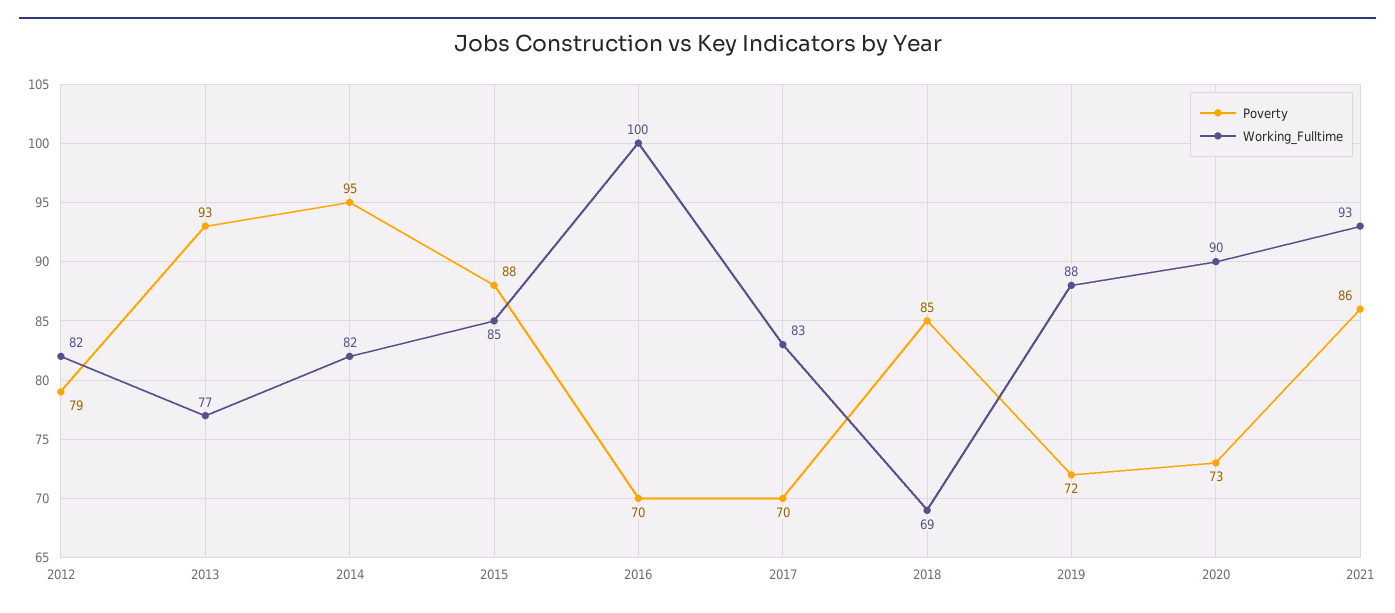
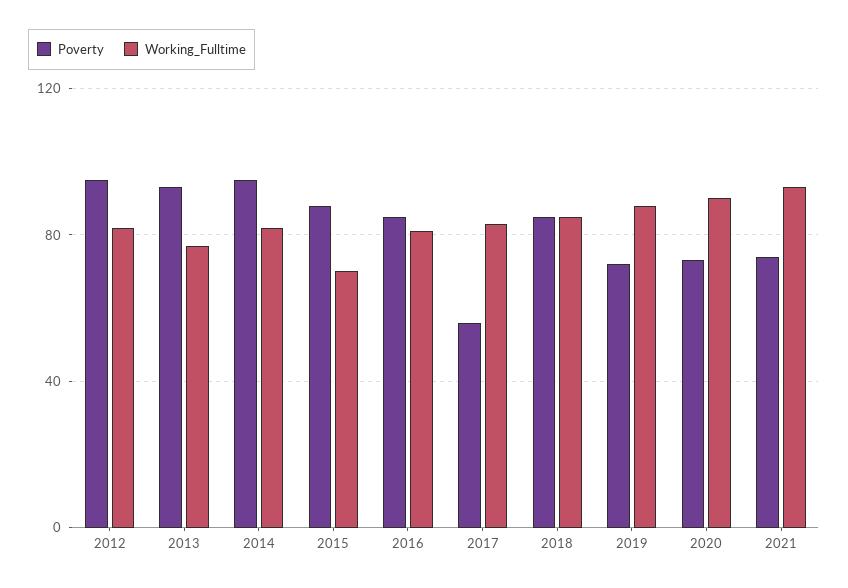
Poverty, 2012: 79 -> 95
Working_Fulltime, 2015: 85 -> 70
Poverty, 2016: 70 -> 85
Working_Fulltime, 2016: 100 -> 80
Poverty, 2017: 70 -> 55
Working_Fulltime, 2018: 69 -> 85
Poverty, 2021: 86 -> 75

